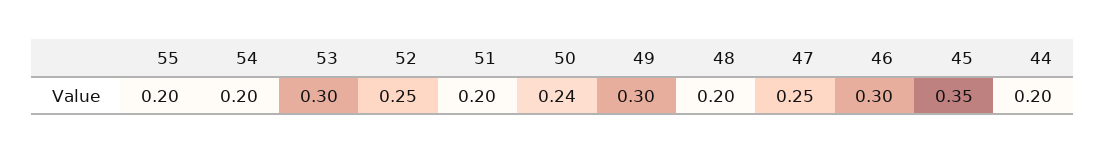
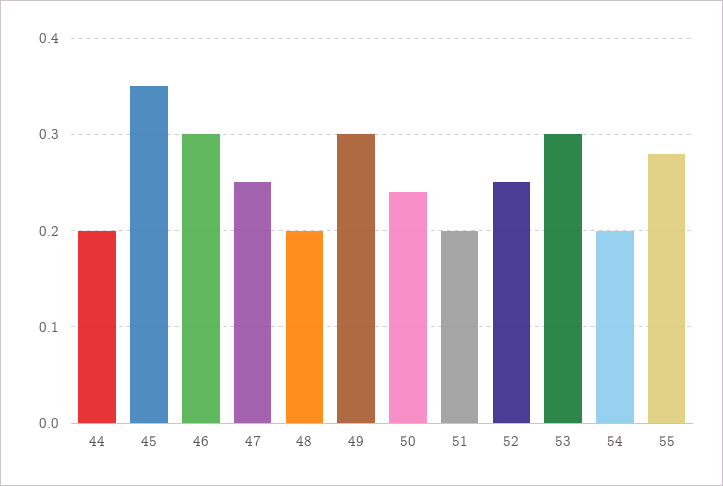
55: 0.2 -> 0.28

